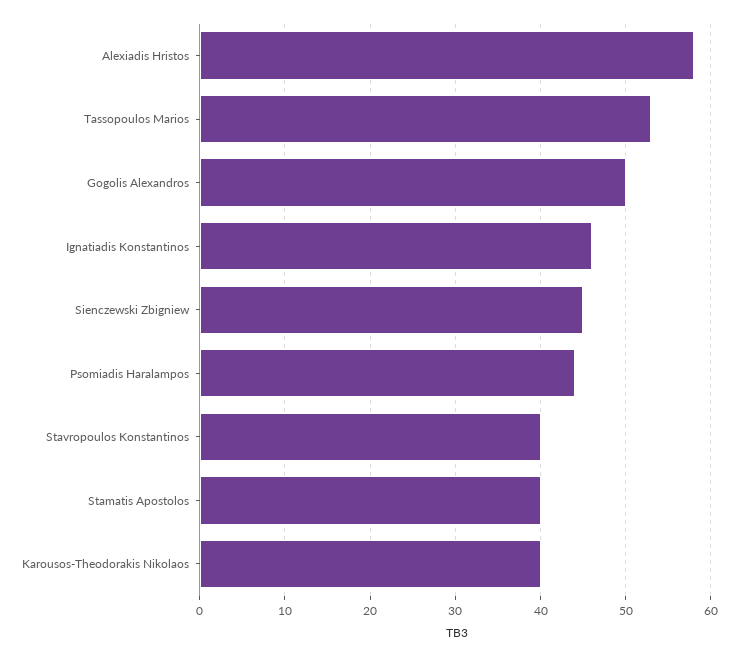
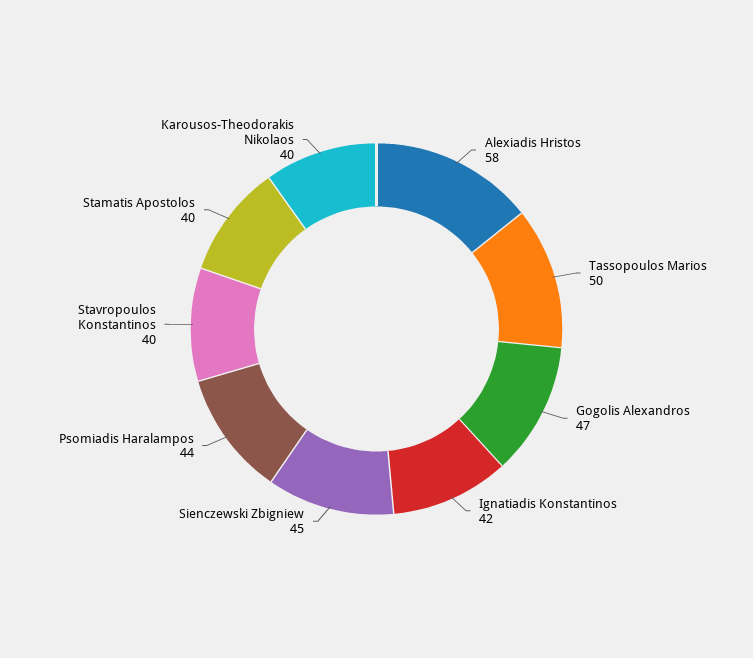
Tassopoulos Marios: 53 -> 50
Gogolis Alexandros: 50 -> 47
Ignatiadis Konstantinos: 46 -> 42

